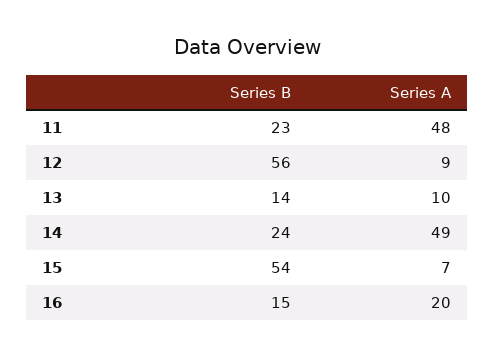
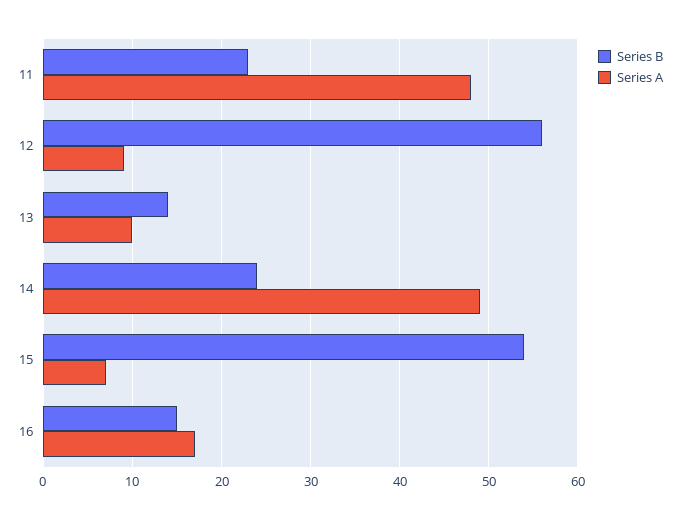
Series A, 16: 20 -> 17

